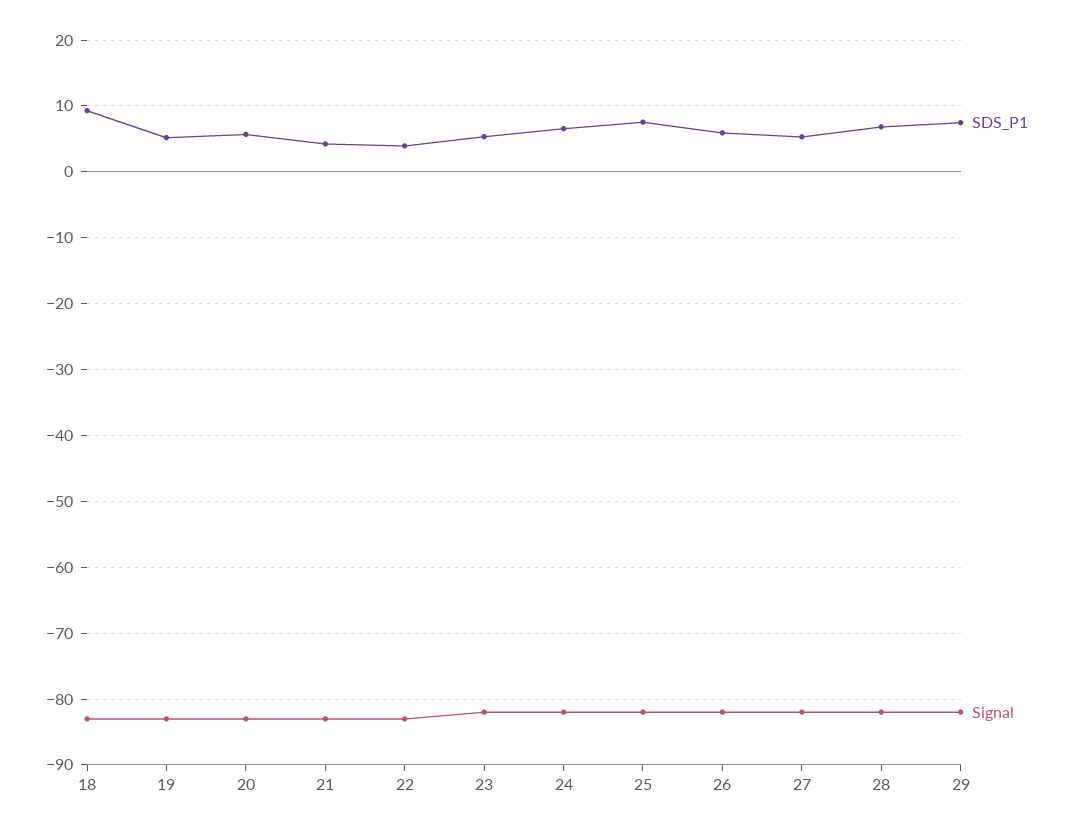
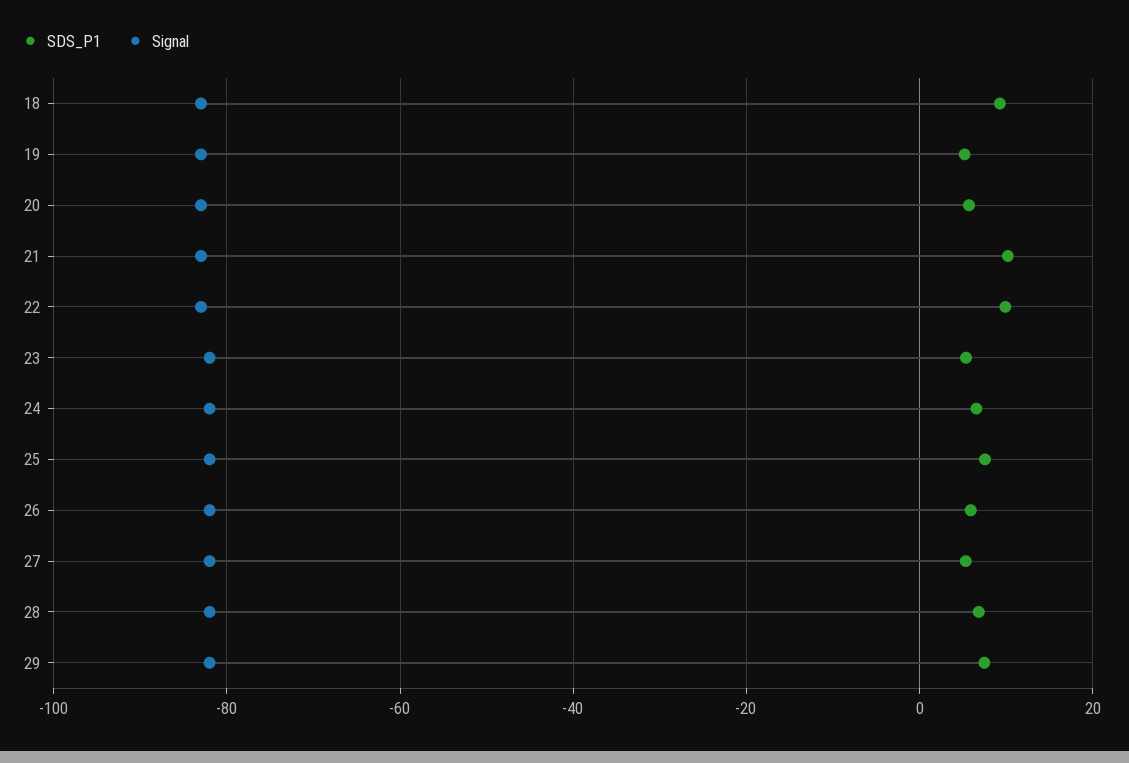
SDS_P1, 21: 4 -> 10
SDS_P1, 22: 4 -> 10

